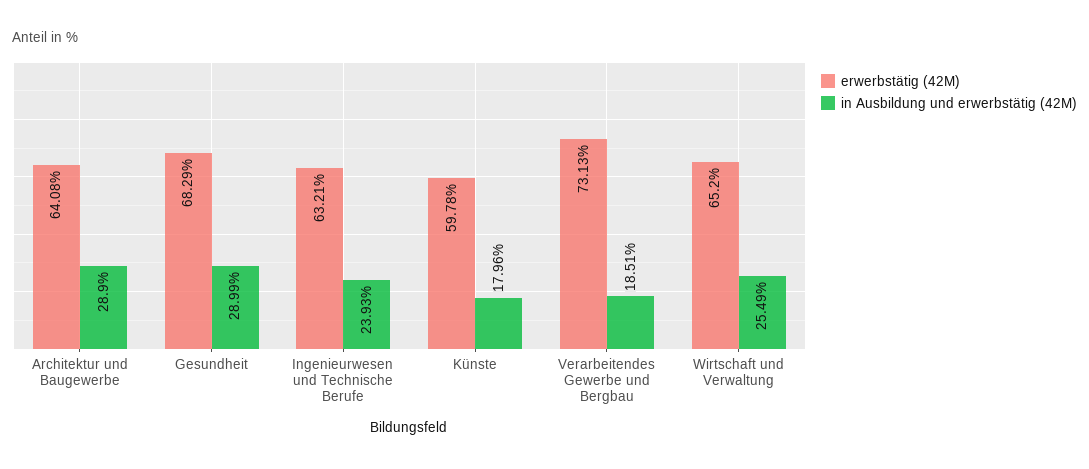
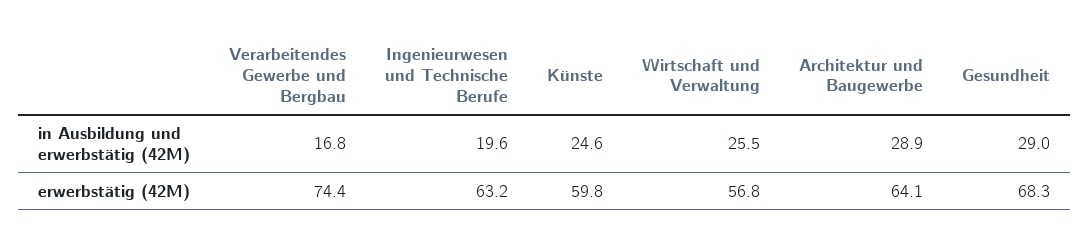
in Ausbildung und erwerbstätig (42M), Ingenieurwesen und Technische Berufe: 23.93 -> 19.6
in Ausbildung und erwerbstätig (42M), Künste: 17.96 -> 24.6
erwerbstätig (42M), Verarbeitendes Gewerbe und Bergbau: 73.13 -> 74.4
in Ausbildung und erwerbstätig (42M), Verarbeitendes Gewerbe und Bergbau: 18.51 -> 16.8
erwerbstätig (42M), Wirtschaft und Verwaltung: 65.2 -> 56.8

